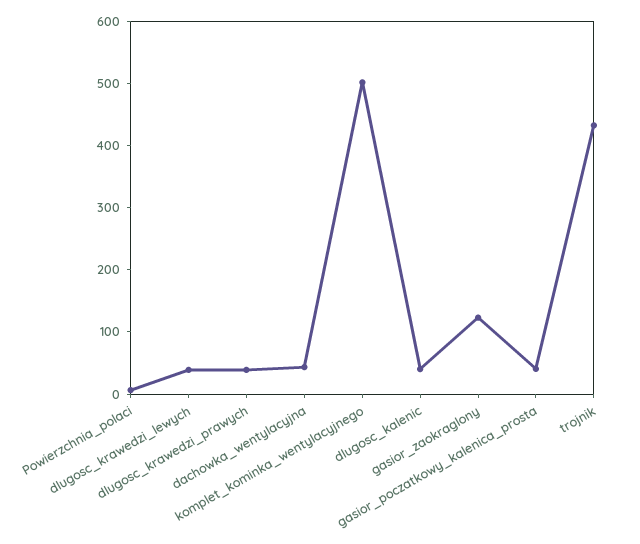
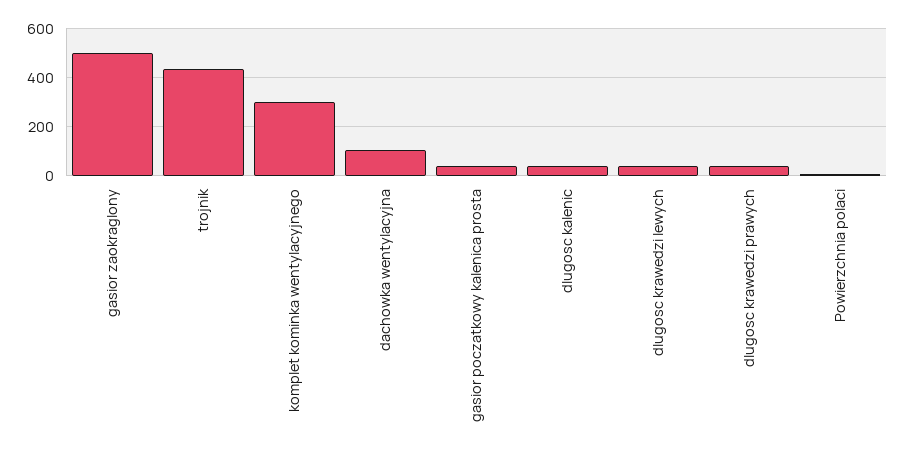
dachowka_wentylacyjna: 40 -> 100
komplet_kominka_wentylacyjnego: 500 -> 300
gasior_zaokraglony: 120 -> 500

